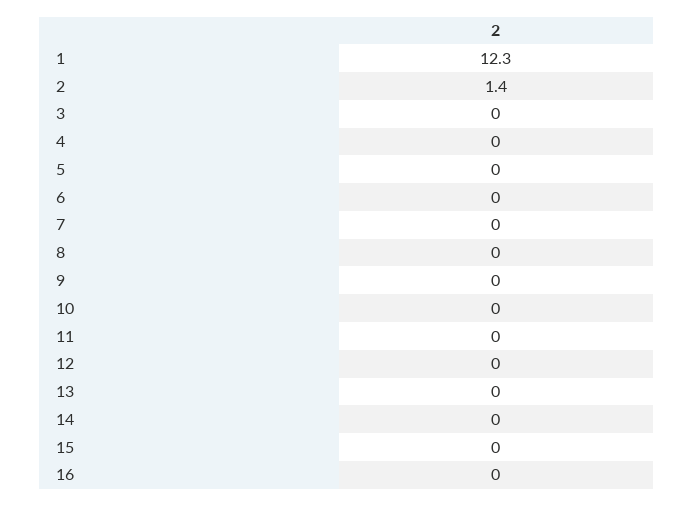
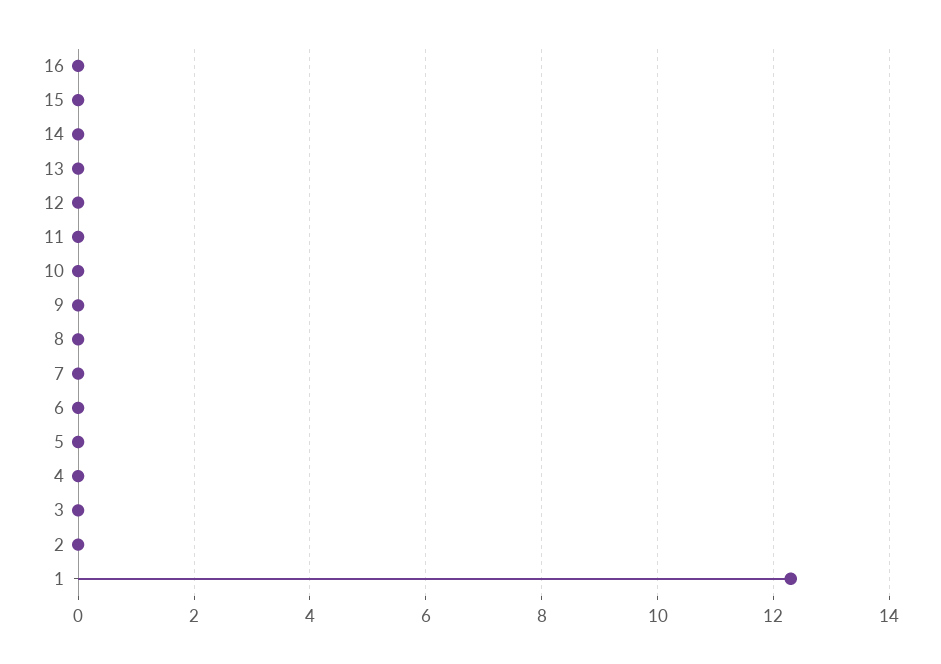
2: 1.4 -> 0

